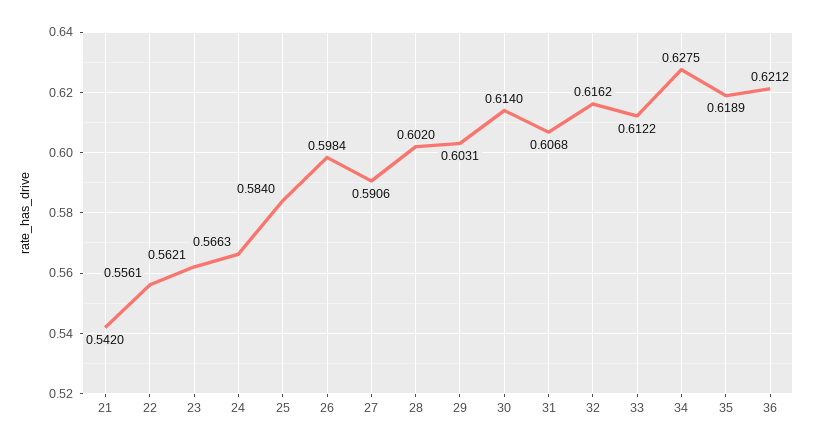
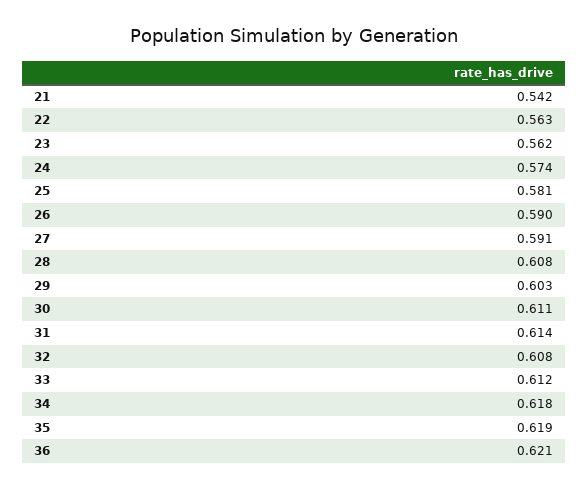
22: 0.5561 -> 0.563
24: 0.5663 -> 0.574
25: 0.584 -> 0.581
26: 0.5984 -> 0.59
28: 0.602 -> 0.608
30: 0.614 -> 0.611
31: 0.6068 -> 0.614
32: 0.6162 -> 0.608
34: 0.6275 -> 0.618

